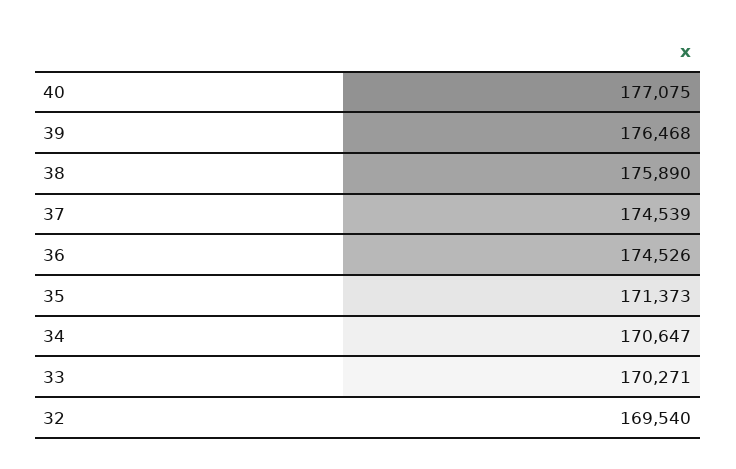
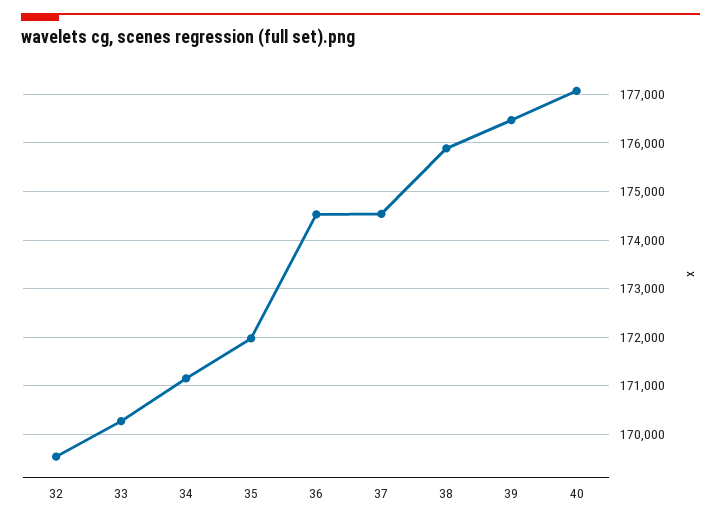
35: 171373 -> 172000
34: 170647 -> 171200

